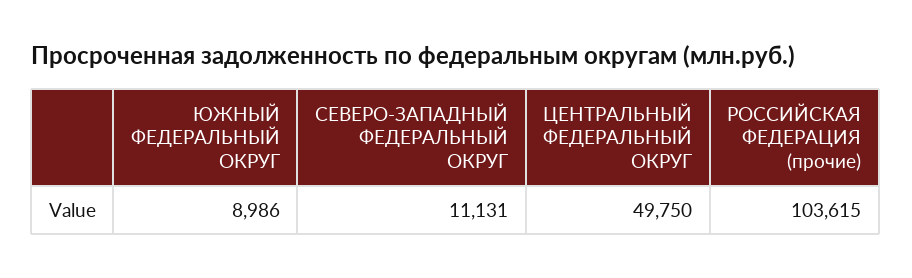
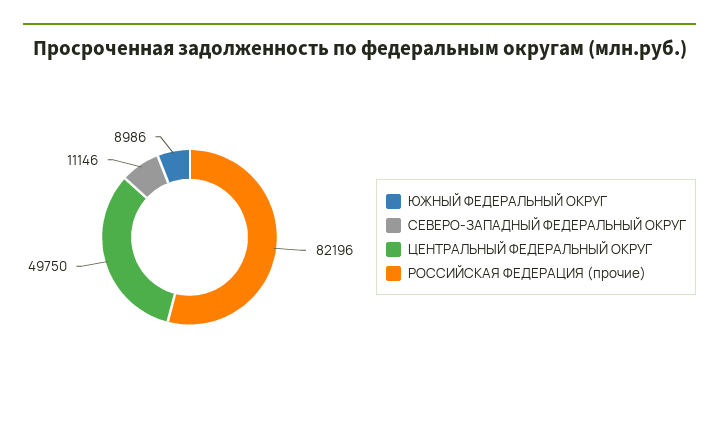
СЕВЕРО-ЗАПАДНЫЙ ФЕДЕРАЛЬНЫЙ ОКРУГ: 11131 -> 11146
РОССИЙСКАЯ ФЕДЕРАЦИЯ (прочие): 103615 -> 82196

